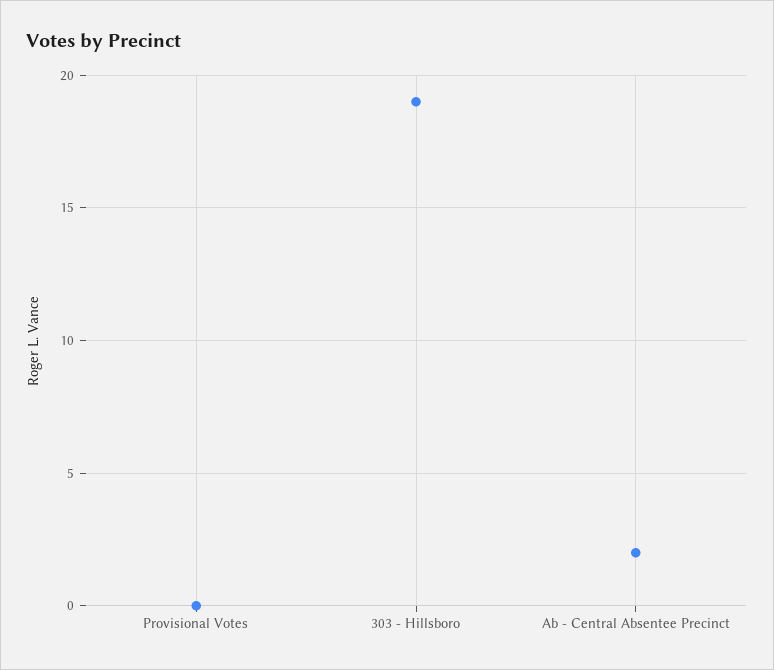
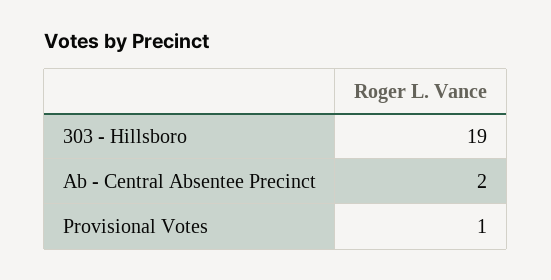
Provisional Votes: 0 -> 1

